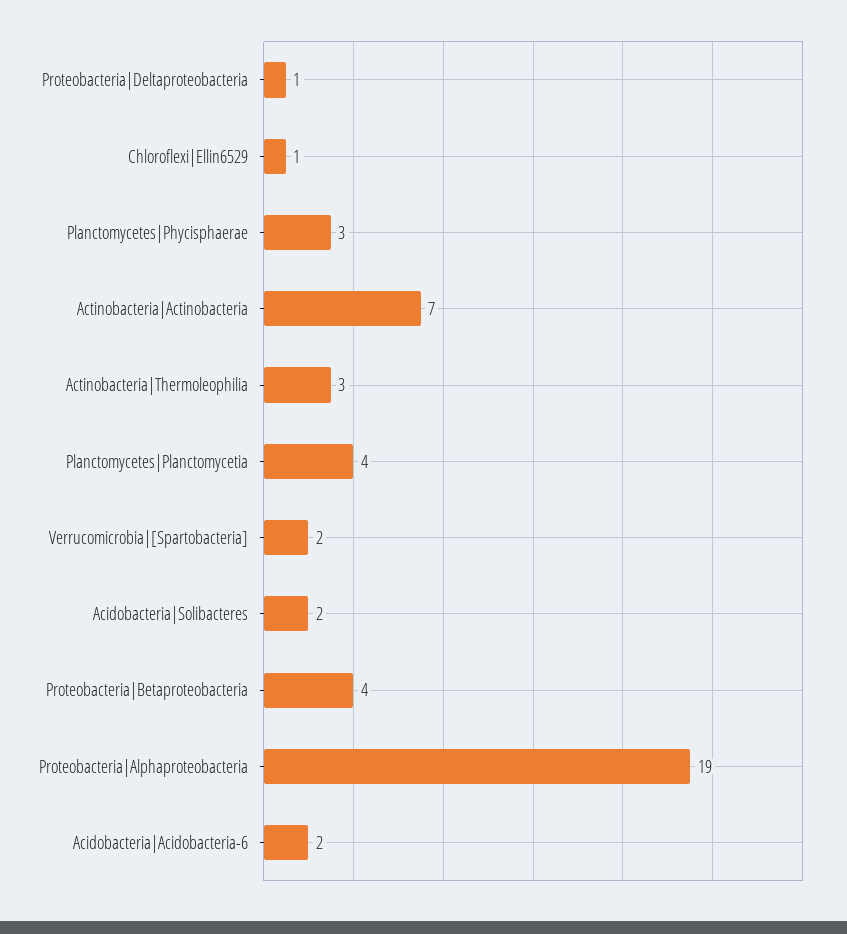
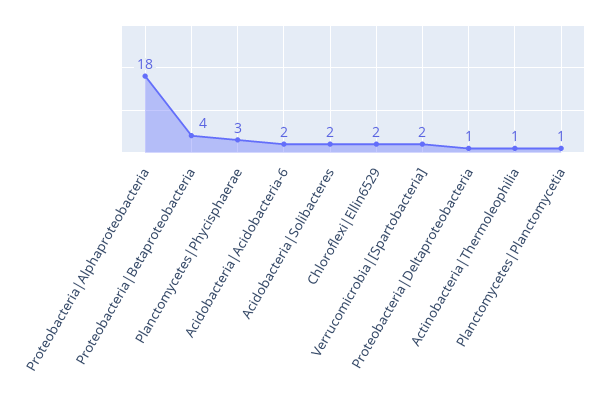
Chloroflexi|Ellin6529: 1 -> 2
Actinobacteria|Actinobacteria: 7 -> none
Actinobacteria|Thermoleophilia: 3 -> 1
Planctomycetes|Planctomycetia: 4 -> 1
Proteobacteria|Alphaproteobacteria: 19 -> 18

